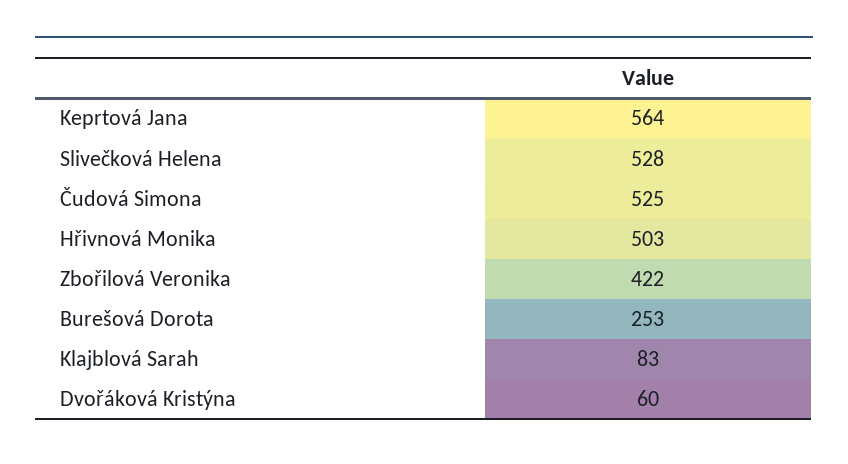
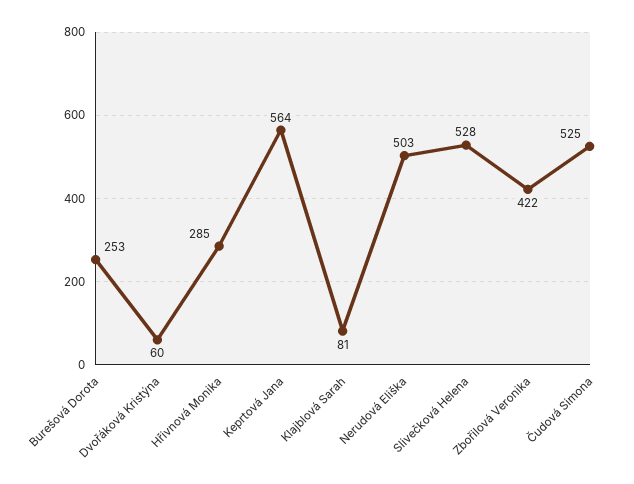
Hřivnová Monika: 503 -> 285
Klajblová Sarah: 83 -> 81
Nerudová Eliška: none -> 503

